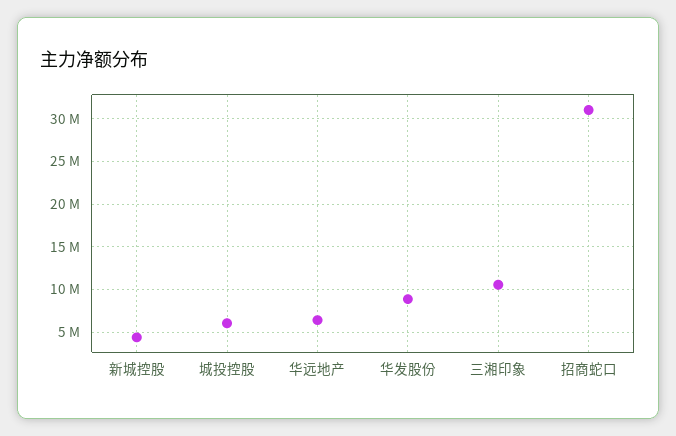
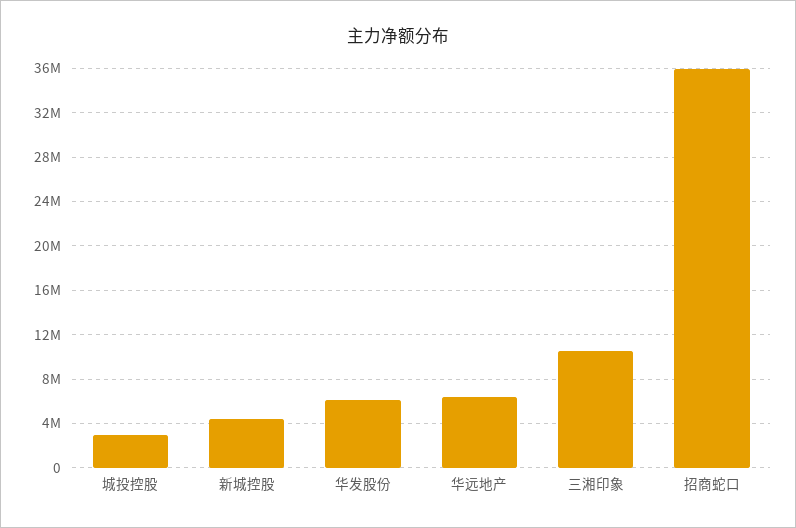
城投控股: 6000000 -> 3000000
华发股份: 9000000 -> 6000000
招商蛇口: 31000000 -> 36000000

